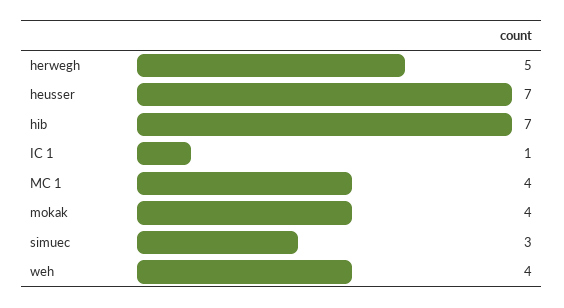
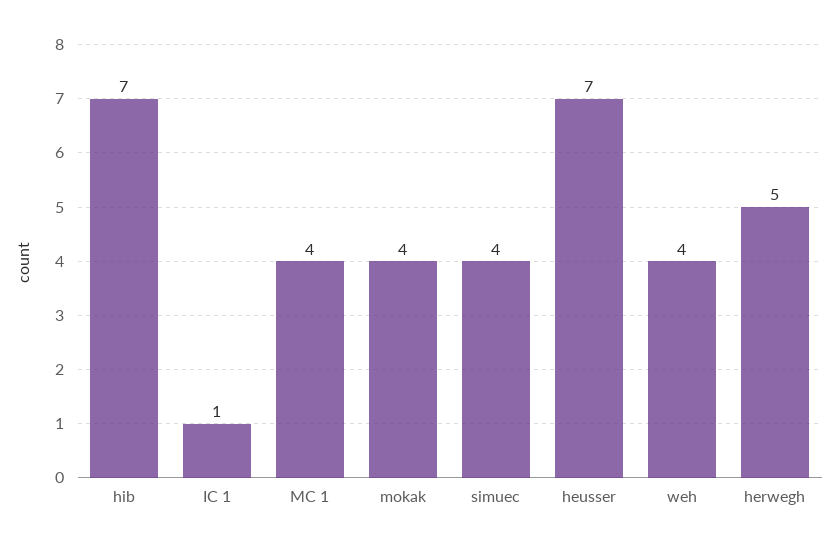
simuec: 3 -> 4

